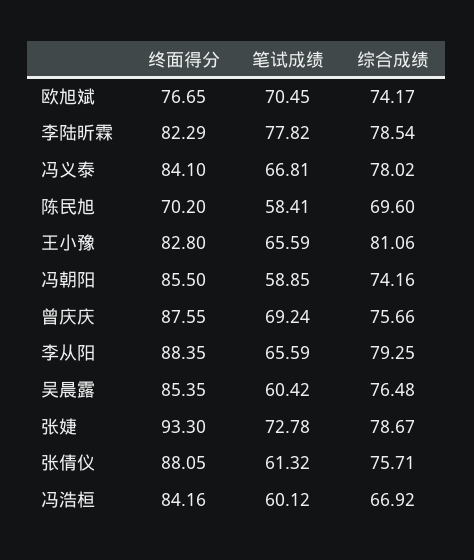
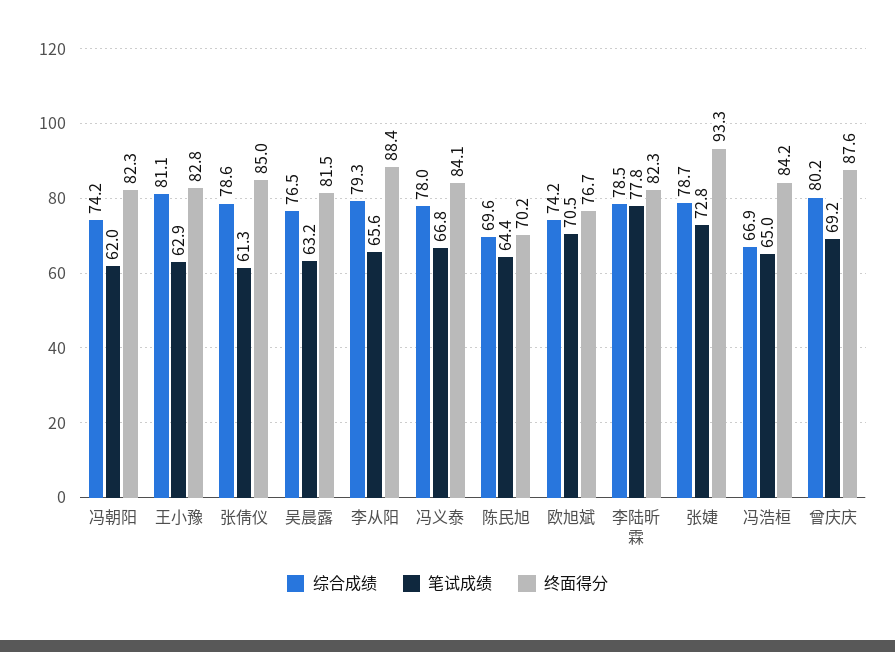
笔试成绩, 陈民旭: 58.41 -> 64.4
笔试成绩, 王小豫: 65.59 -> 62.9
终面得分, 冯朝阳: 85.5 -> 82.3
笔试成绩, 冯朝阳: 58.85 -> 62
综合成绩, 曾庆庆: 75.66 -> 80.2
终面得分, 吴晨露: 85.35 -> 81.5
笔试成绩, 吴晨露: 60.42 -> 63.2
终面得分, 张倩仪: 88.05 -> 85
综合成绩, 张倩仪: 75.71 -> 78.6
笔试成绩, 冯浩桓: 60.12 -> 65

